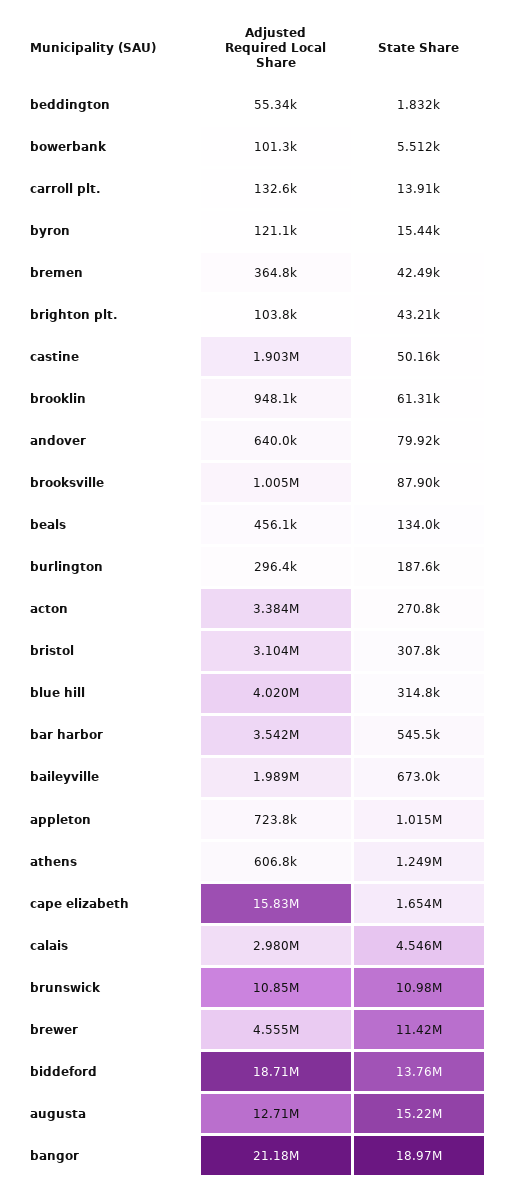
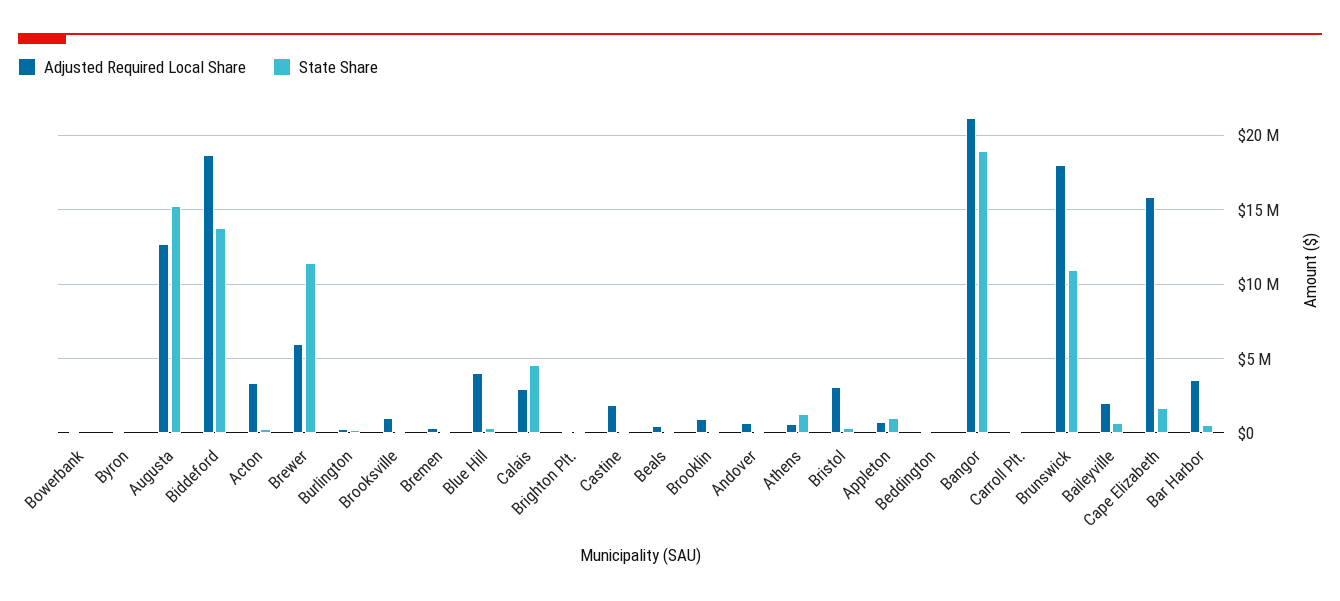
Adjusted Required Local Share, brunswick: 10850000 -> 18000000
Adjusted Required Local Share, brewer: 4555000 -> 6000000

